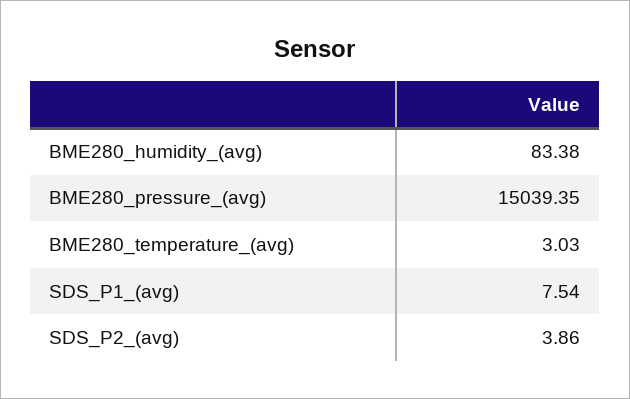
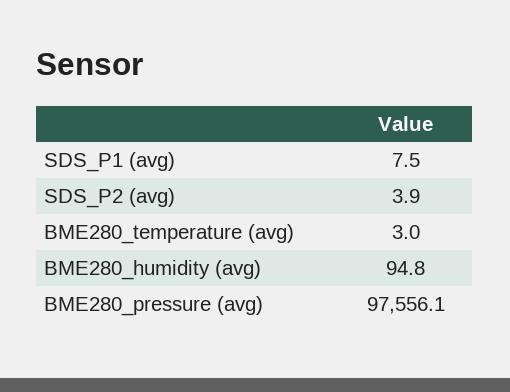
BME280_humidity_(avg): 83.38 -> 94.8
BME280_pressure_(avg): 15039.35 -> 97556.1

